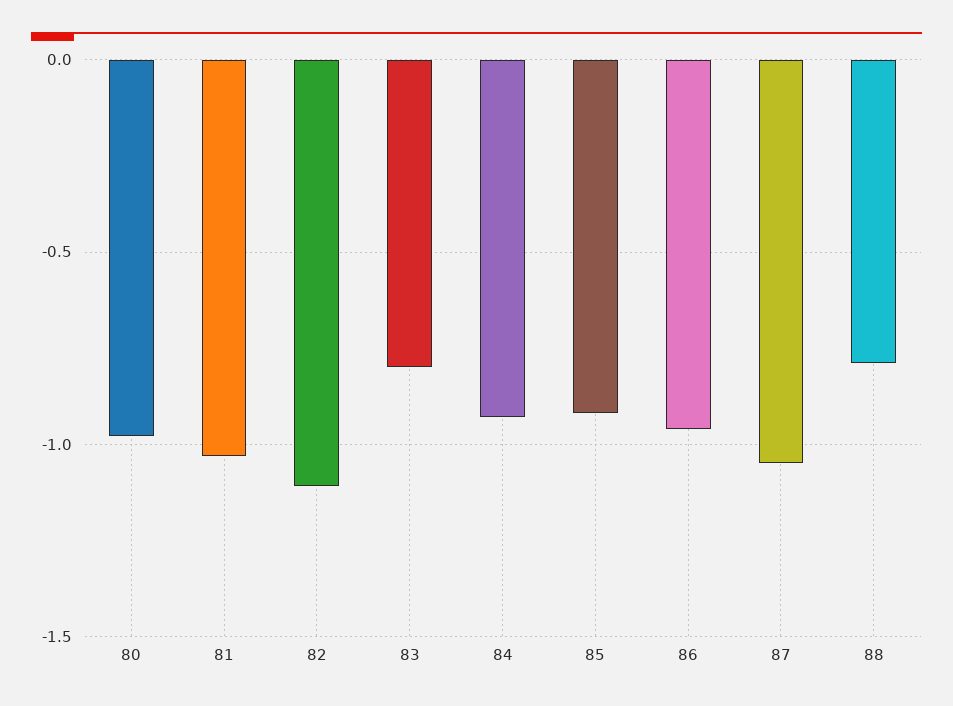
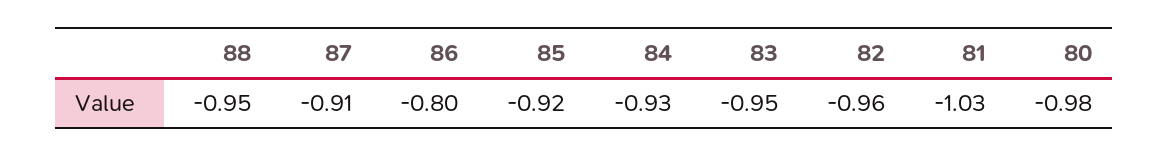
82: -1.1 -> -0.96
83: -0.8 -> -0.95
86: -0.95 -> -0.8
87: -1.05 -> -0.91
88: -0.8 -> -0.95

